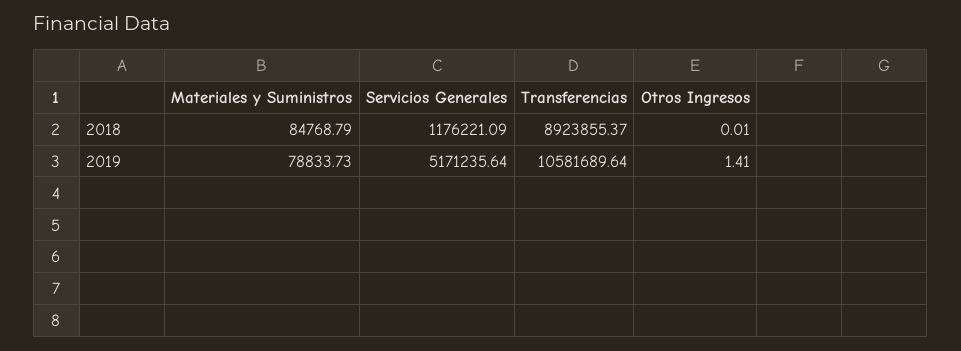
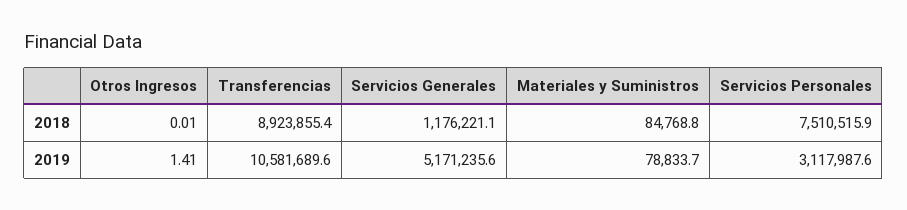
Servicios Personales, 2018: none -> 7510515.9
Servicios Personales, 2019: none -> 3117987.6

